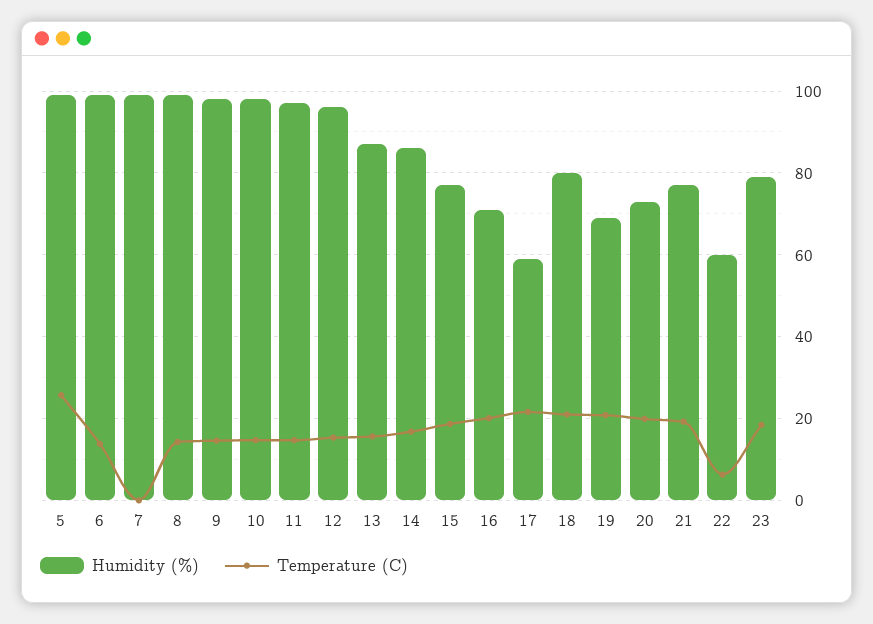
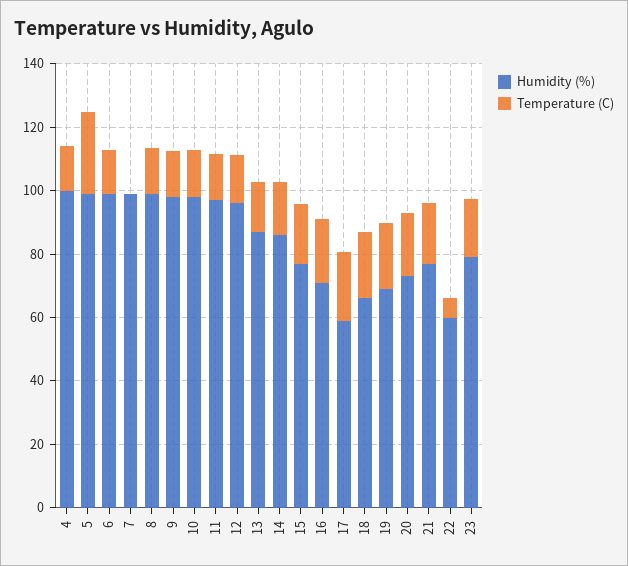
Humidity (%), 18: 80 -> 65
Humidity (%), 4: none -> 100
Temperature (C), 4: none -> 15

